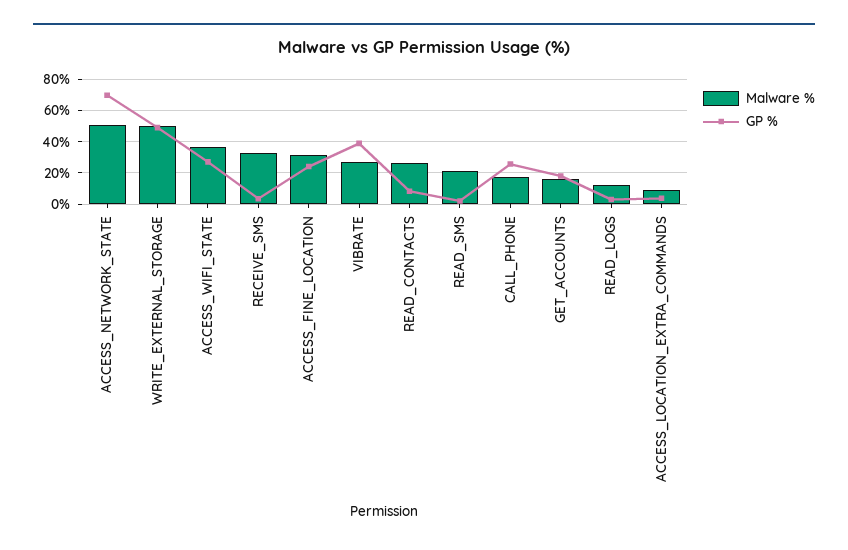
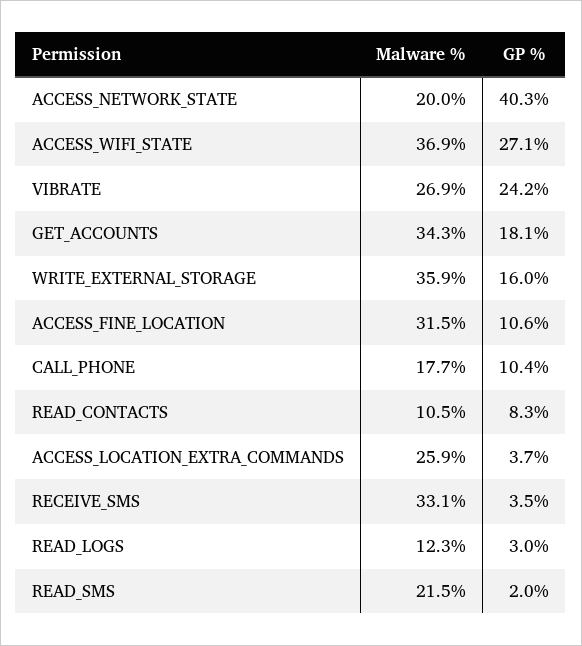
Malware %, ACCESS_NETWORK_STATE: 50 -> 20
GP %, ACCESS_NETWORK_STATE: 70 -> 40.3
Malware %, WRITE_EXTERNAL_STORAGE: 50 -> 35.9
GP %, WRITE_EXTERNAL_STORAGE: 50 -> 16
GP %, ACCESS_FINE_LOCATION: 25 -> 10.6
GP %, VIBRATE: 40 -> 24.2
Malware %, READ_CONTACTS: 25 -> 10.5
GP %, CALL_PHONE: 25 -> 10.4
Malware %, GET_ACCOUNTS: 15 -> 34.3
Malware %, ACCESS_LOCATION_EXTRA_COMMANDS: 10 -> 25.9

